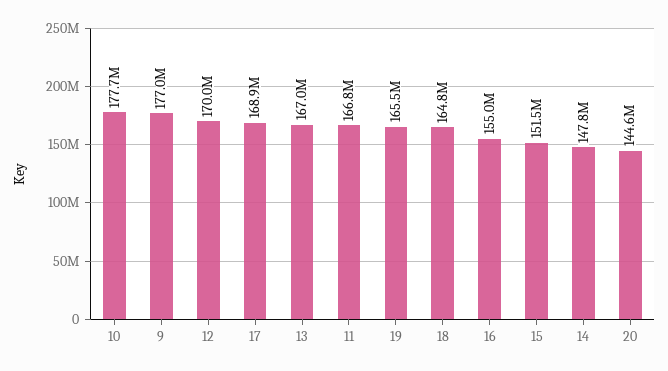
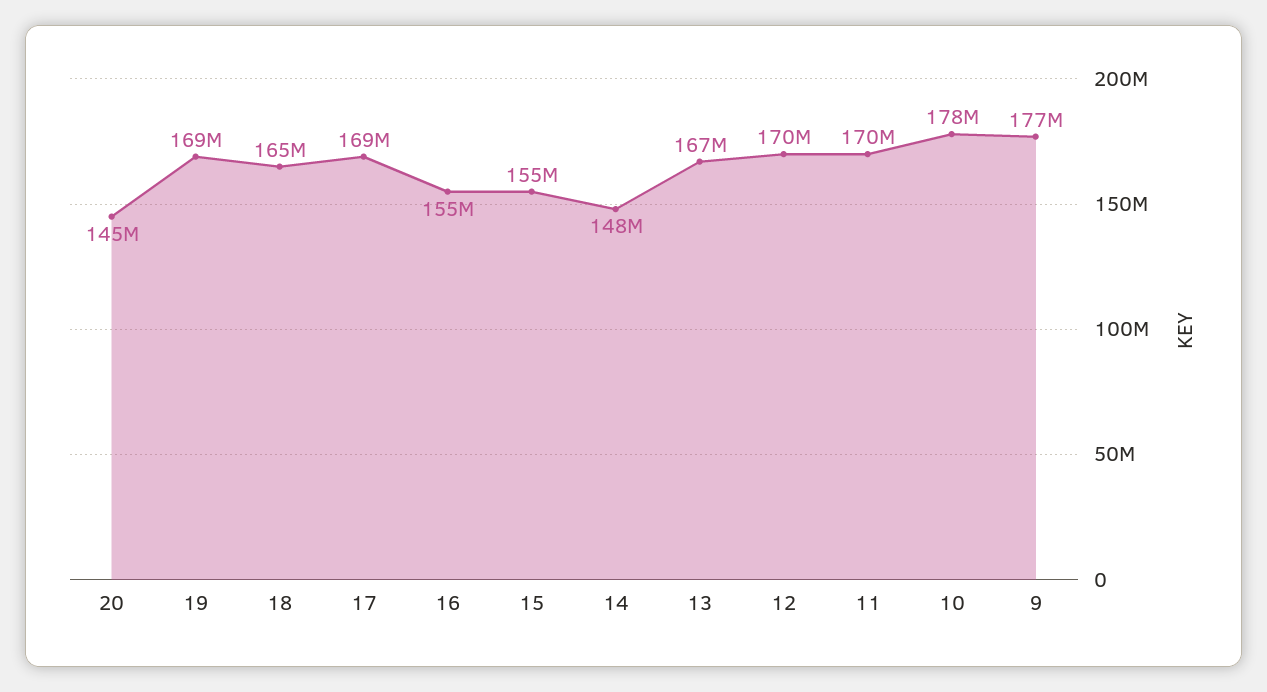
11: 166800000 -> 170000000
19: 165500000 -> 169000000
15: 151500000 -> 155000000

